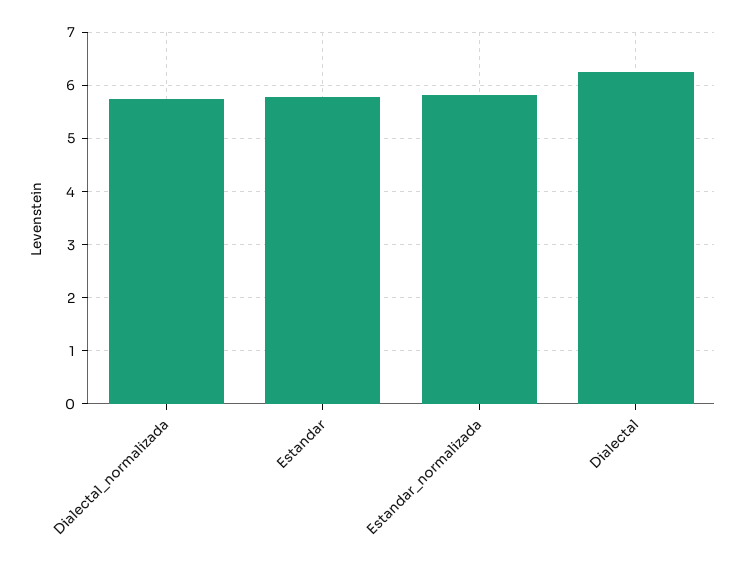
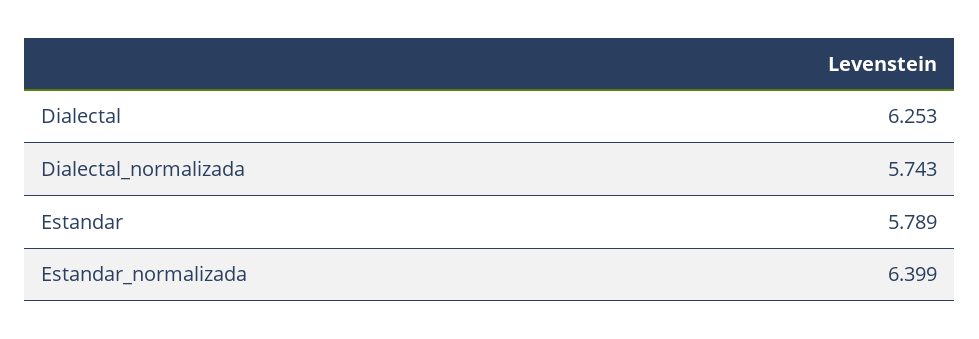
Estandar_normalizada: 5.8 -> 6.399

